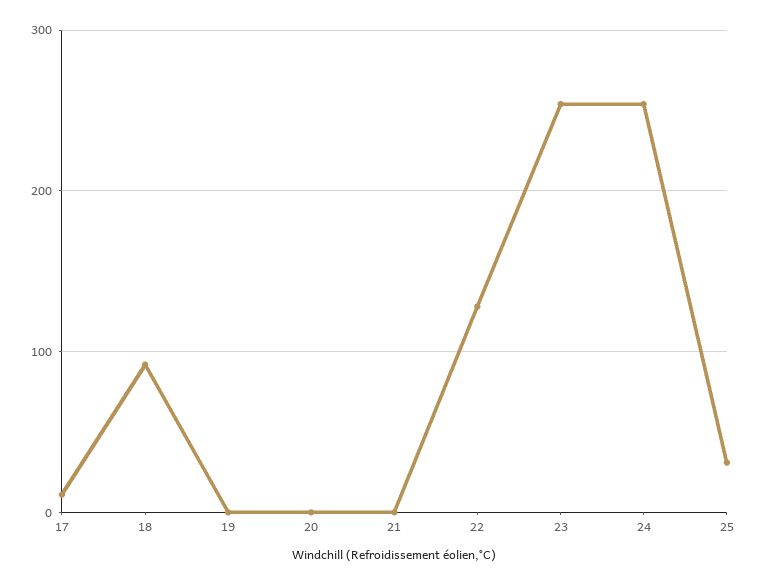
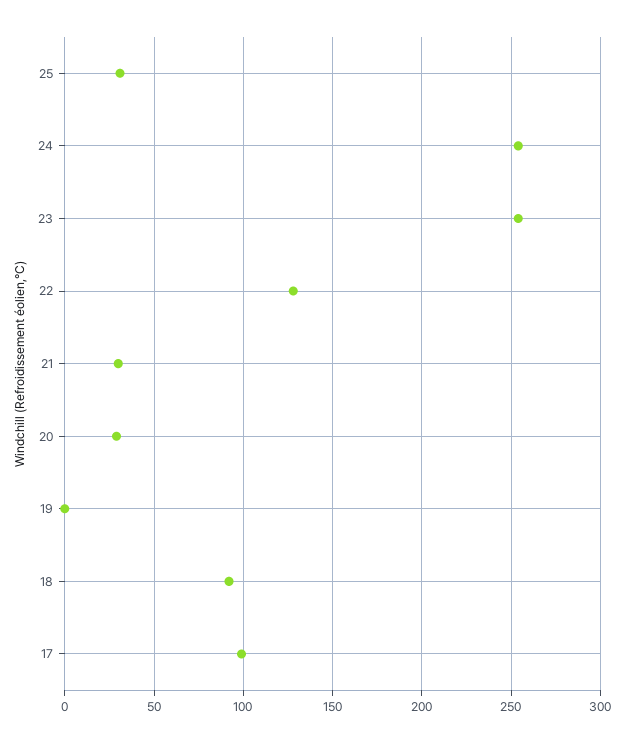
17: 10 -> 100
20: 0 -> 30
21: 0 -> 30

